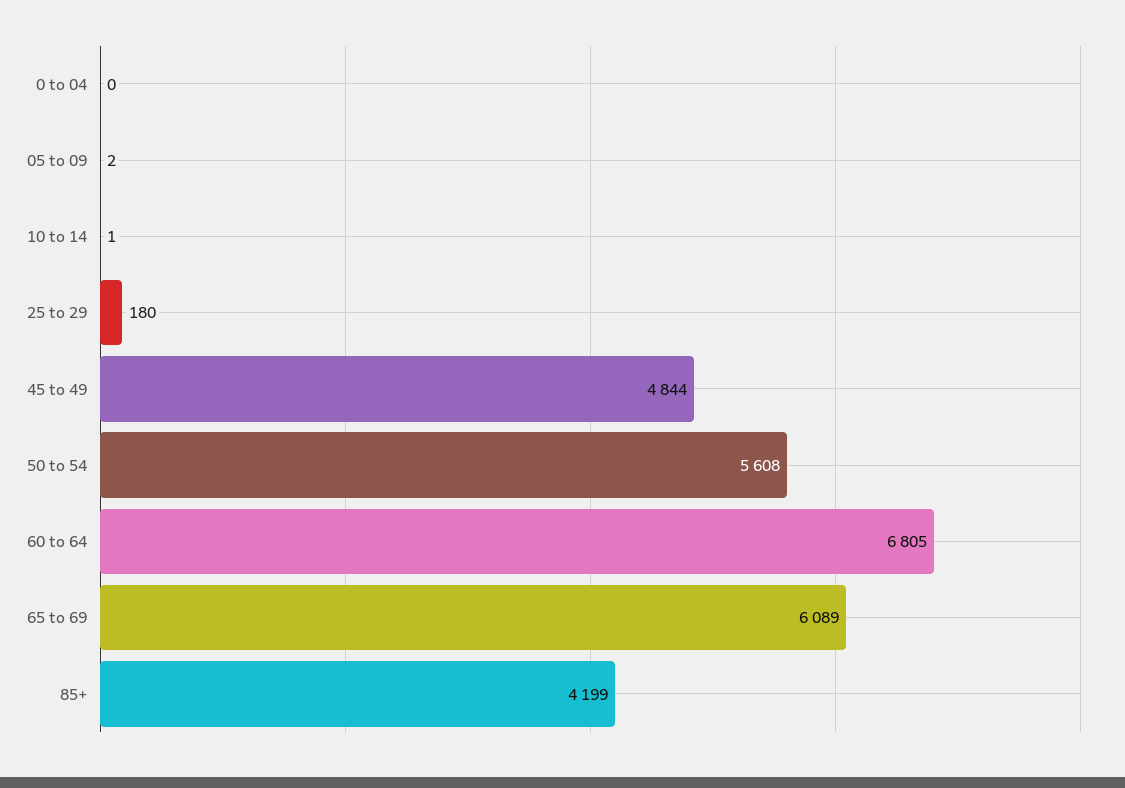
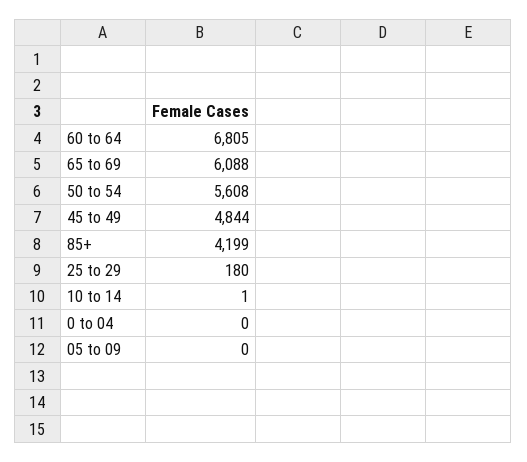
05 to 09: 2 -> 0
65 to 69: 6089 -> 6088

